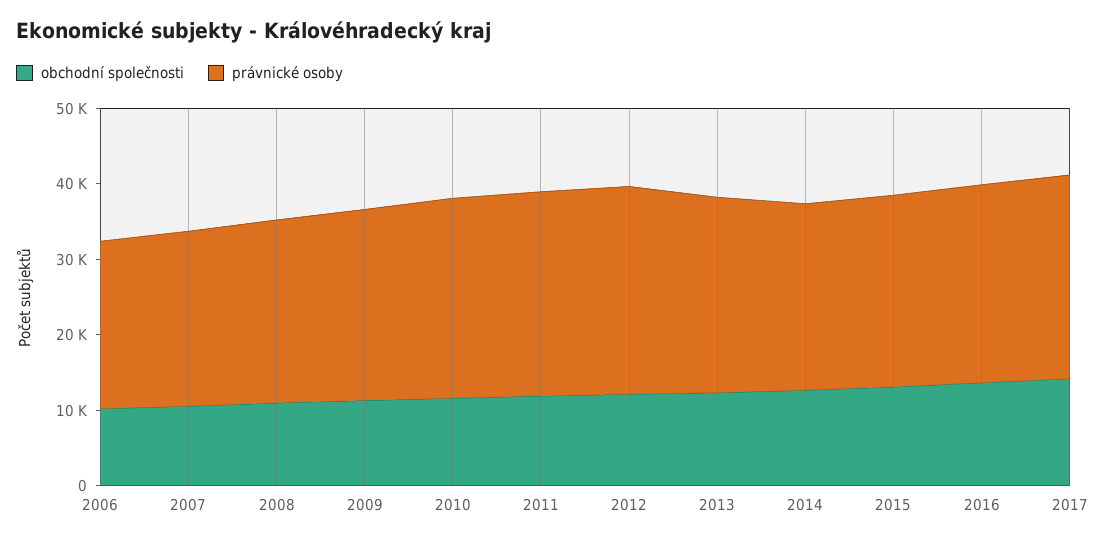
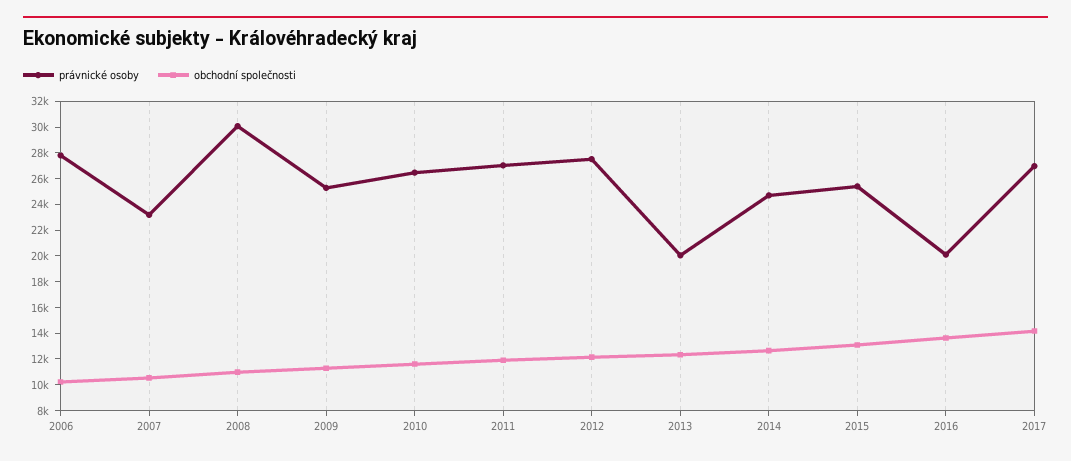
právnické osoby, 2006: 22000 -> 28000
právnické osoby, 2008: 24000 -> 30000
právnické osoby, 2013: 26000 -> 20000
právnické osoby, 2016: 26000 -> 20000

